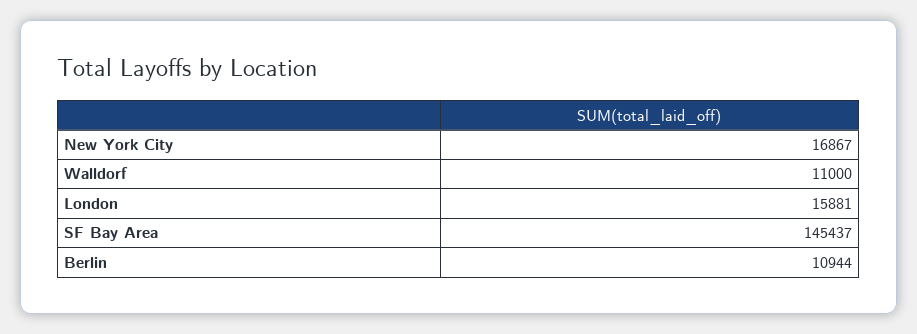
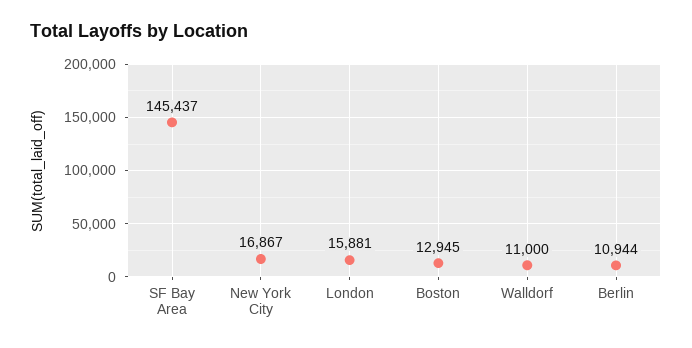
Boston: none -> 12945

